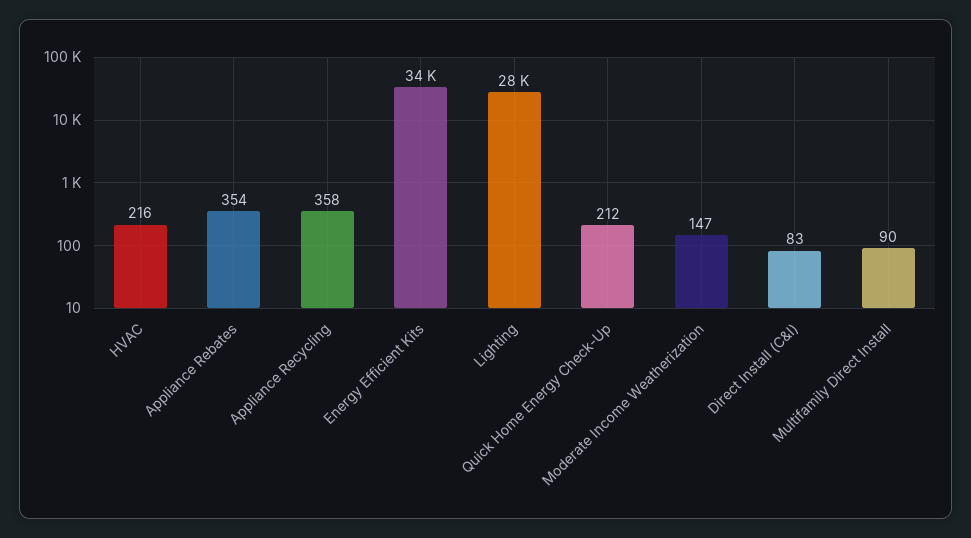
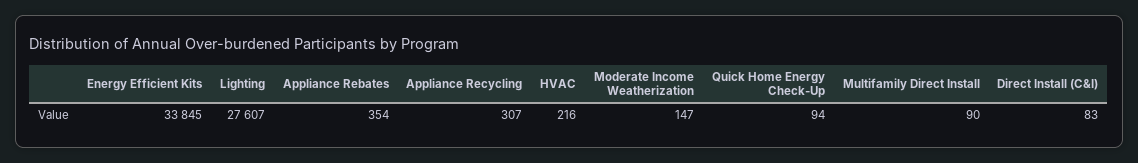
Appliance Recycling: 358 -> 307
Quick Home Energy Check-Up: 212 -> 94

